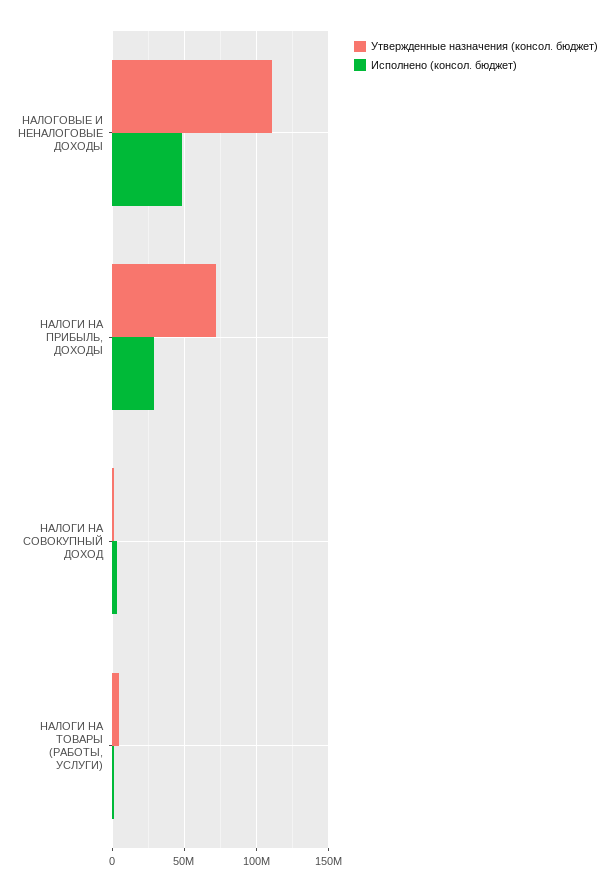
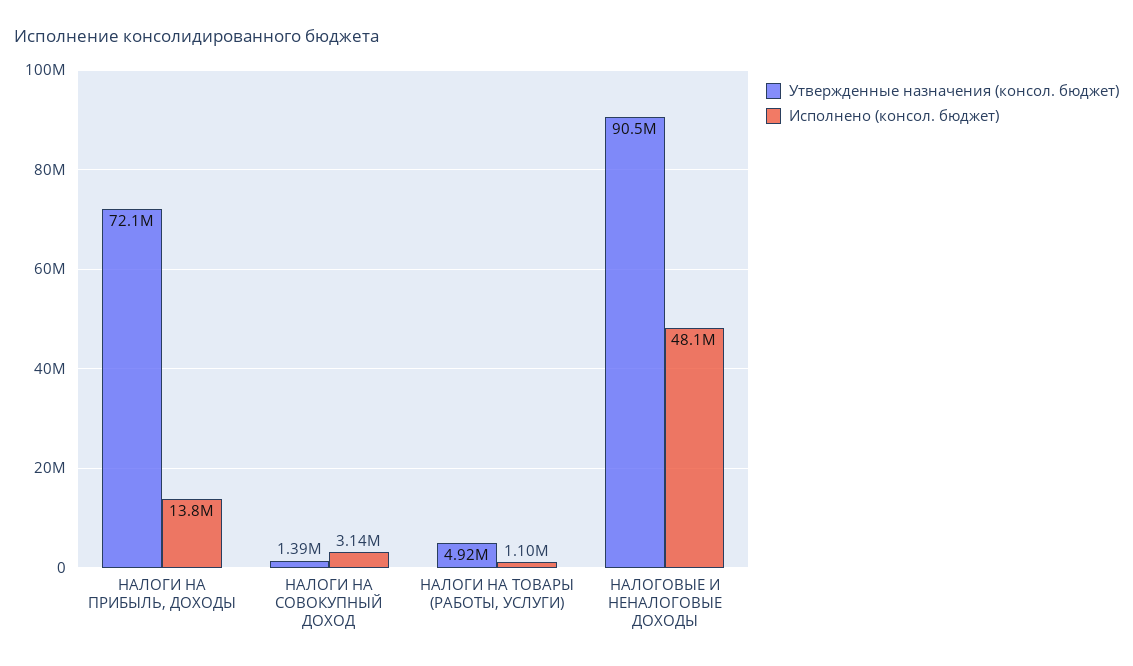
Утвержденные назначения (консол. бюджет), НАЛОГОВЫЕ И НЕНАЛОГОВЫЕ ДОХОДЫ: 110000000 -> 90500000
Исполнено (консол. бюджет), НАЛОГИ НА ПРИБЫЛЬ, ДОХОДЫ: 30000000 -> 13800000

